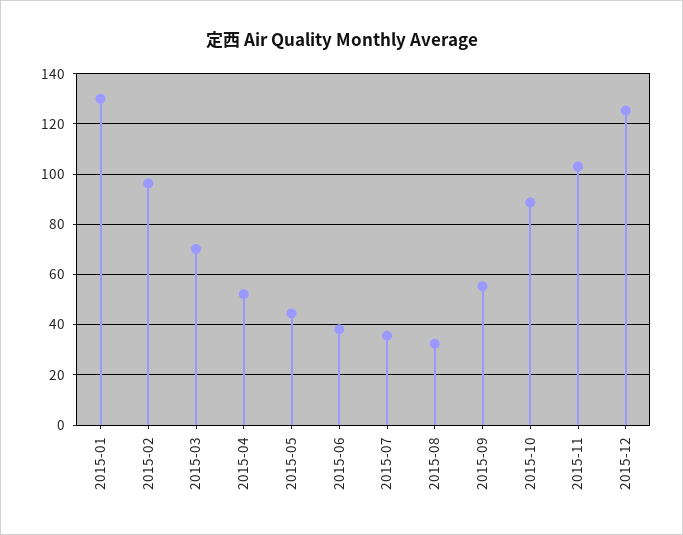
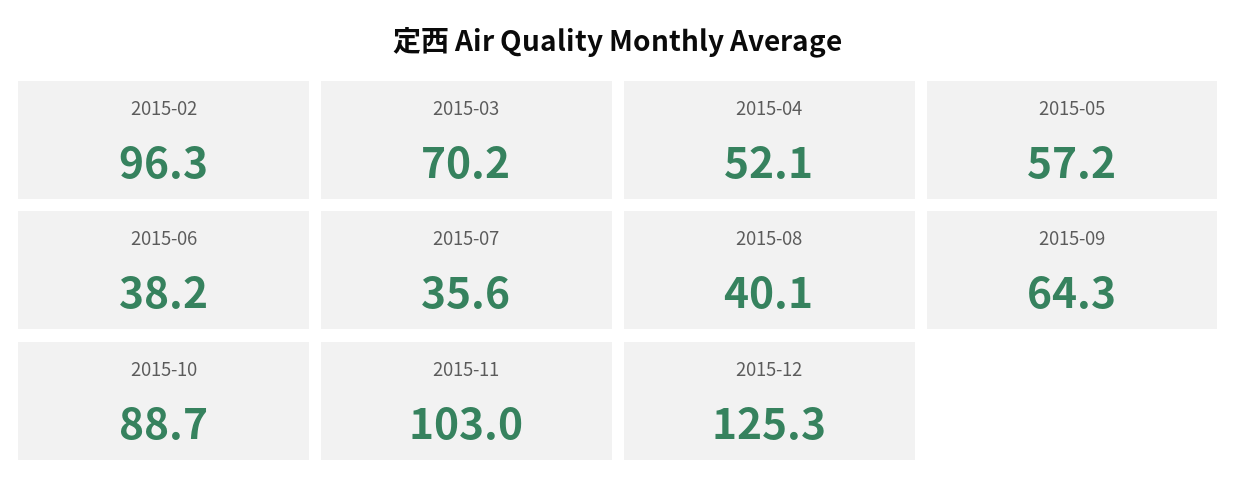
2015-01: 130 -> none
2015-05: 45 -> 57.2
2015-08: 32.5 -> 40.1
2015-09: 55 -> 64.3

